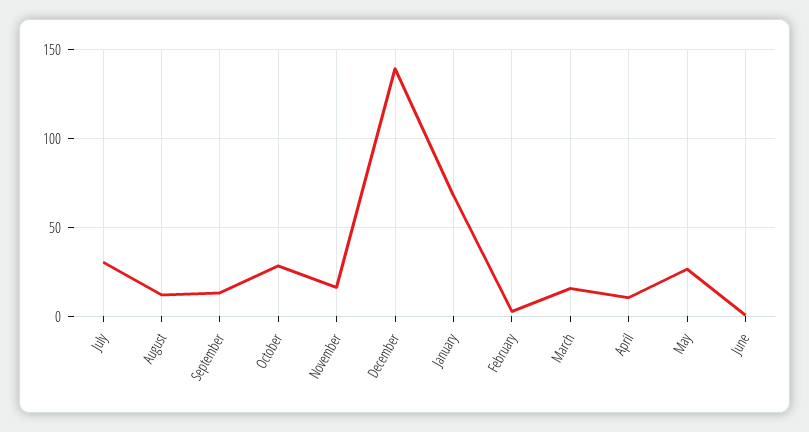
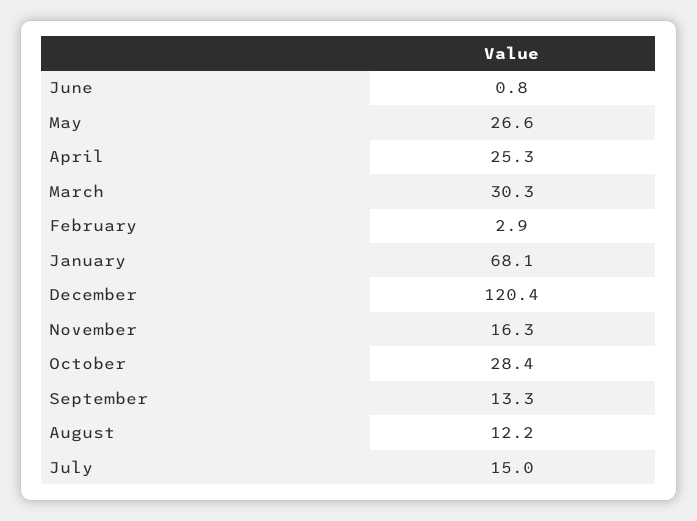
July: 30 -> 15
December: 140 -> 120.4
March: 15 -> 30.3
April: 10 -> 25.3

